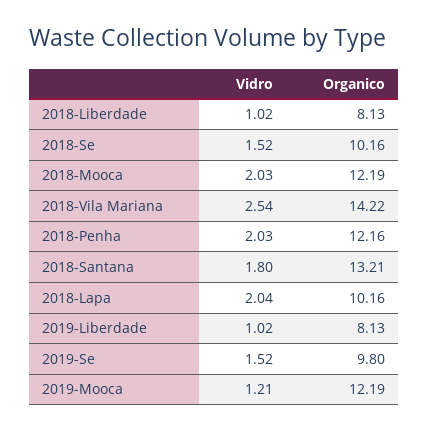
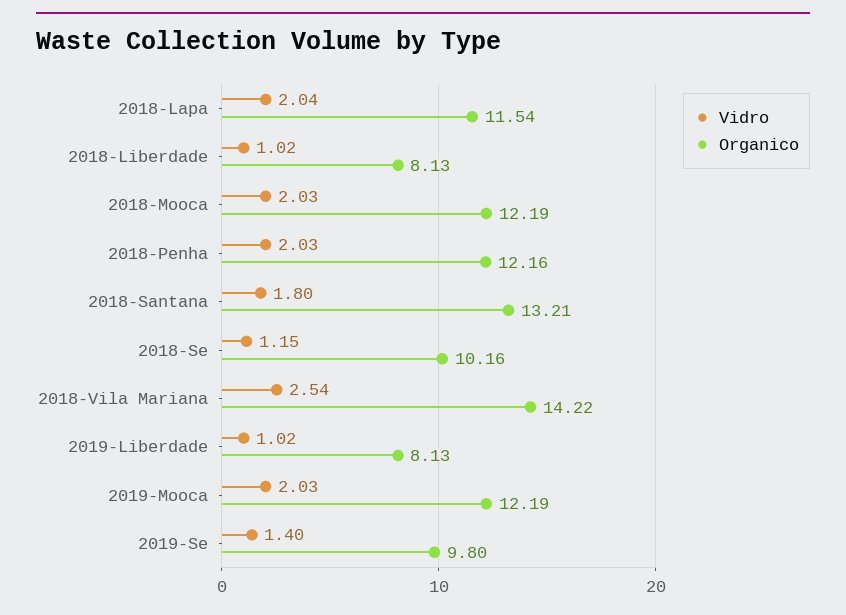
Vidro, 2018-Se: 1.52 -> 1.15
Organico, 2018-Lapa: 10.16 -> 11.54
Vidro, 2019-Se: 1.52 -> 1.4
Vidro, 2019-Mooca: 1.21 -> 2.03

